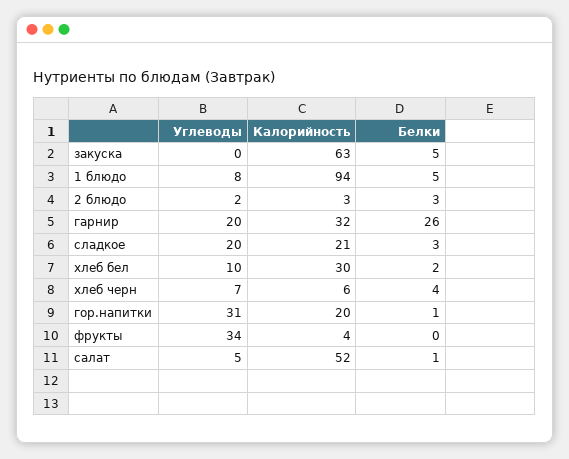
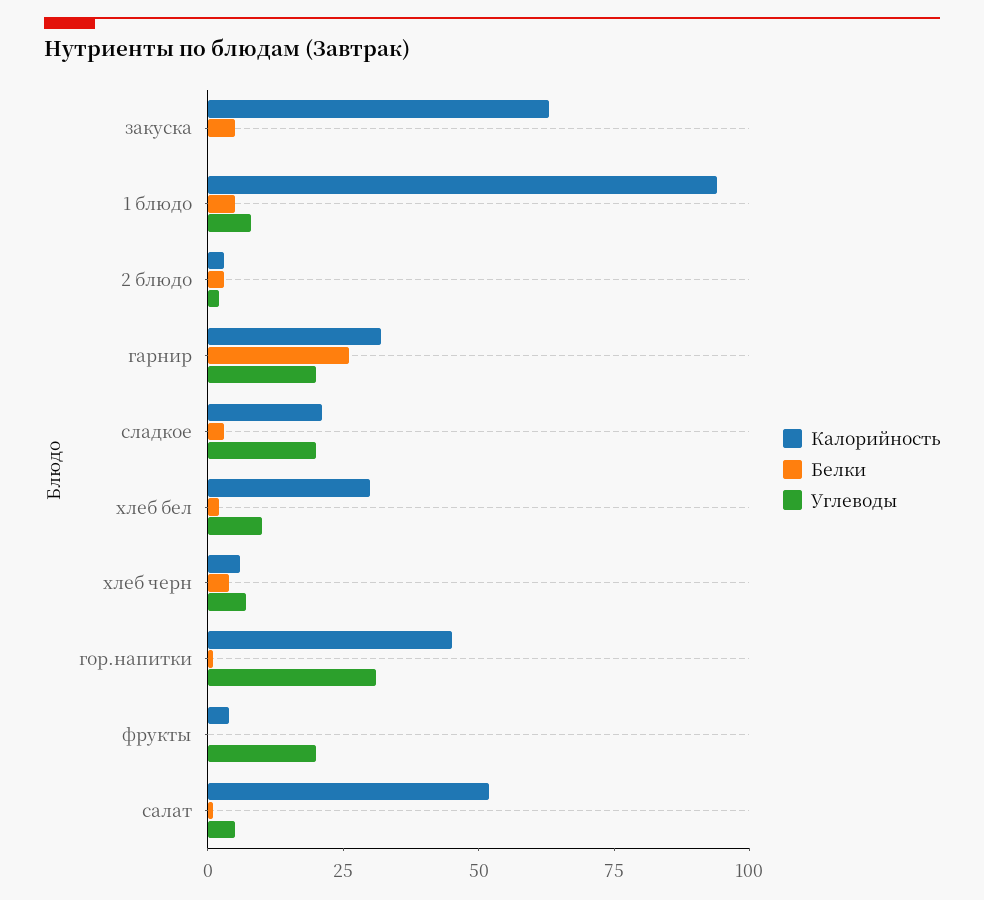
Калорийность, гор.напитки: 20 -> 45
Углеводы, фрукты: 34 -> 20

